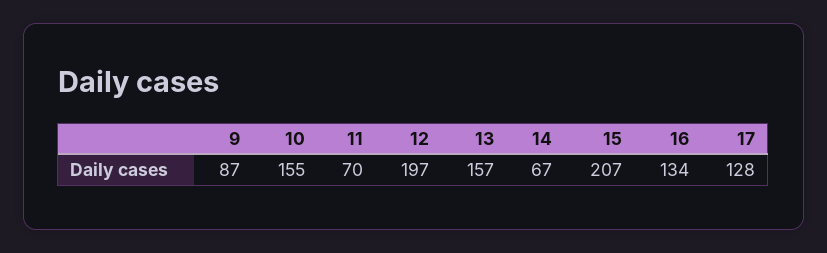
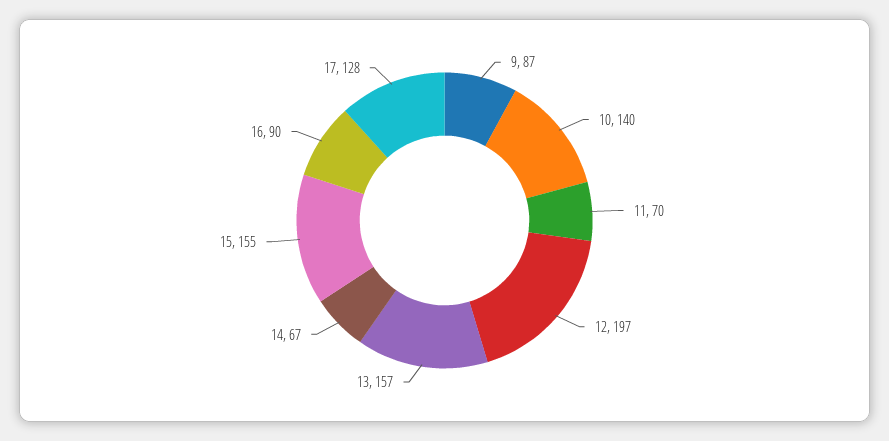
10: 155 -> 140
15: 207 -> 155
16: 134 -> 90

